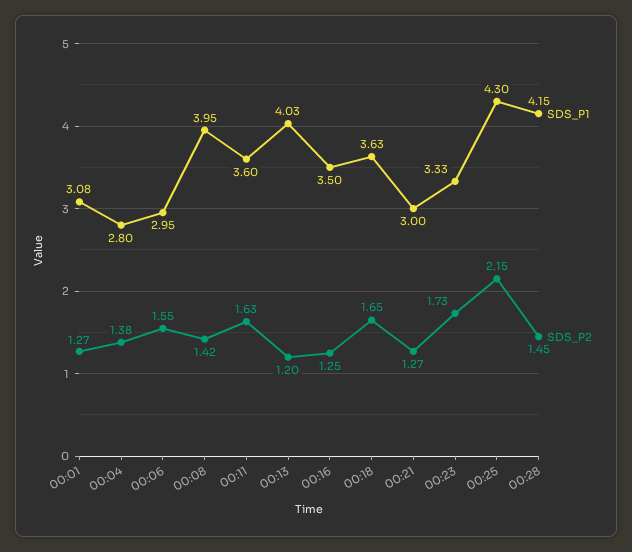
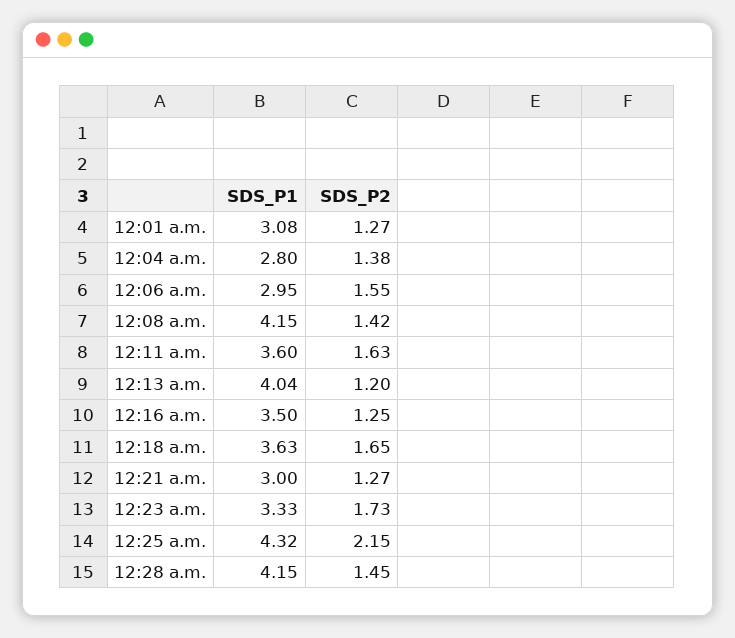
SDS_P1, 00:08: 3.95 -> 4.15
SDS_P1, 00:13: 4.03 -> 4.04
SDS_P1, 00:25: 4.3 -> 4.32

